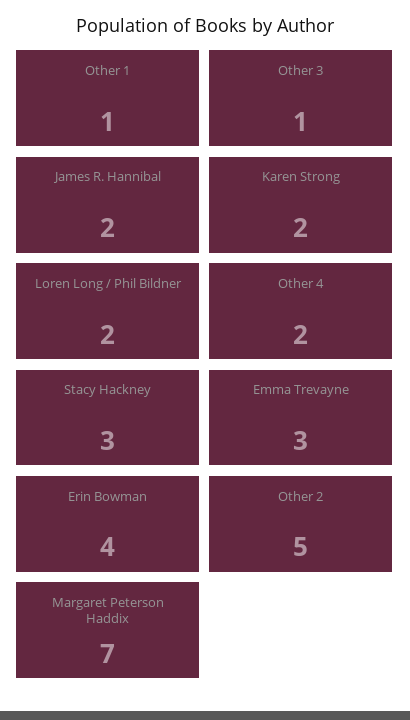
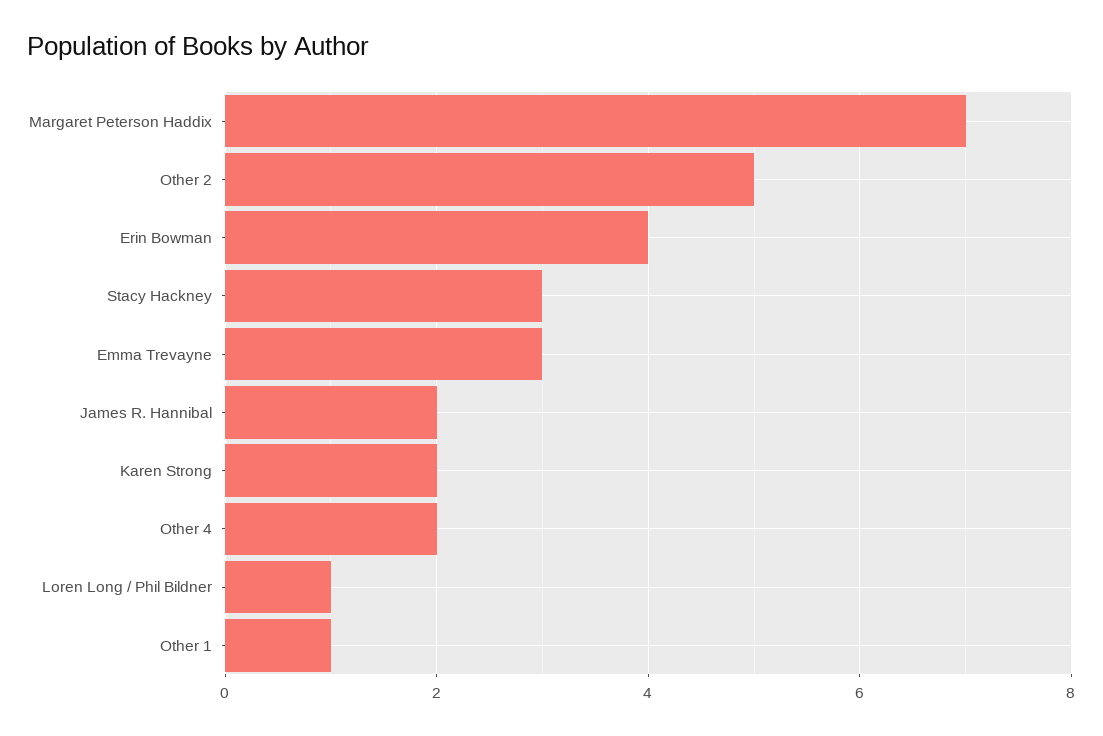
Other 3: 1 -> none
Loren Long / Phil Bildner: 2 -> 1

